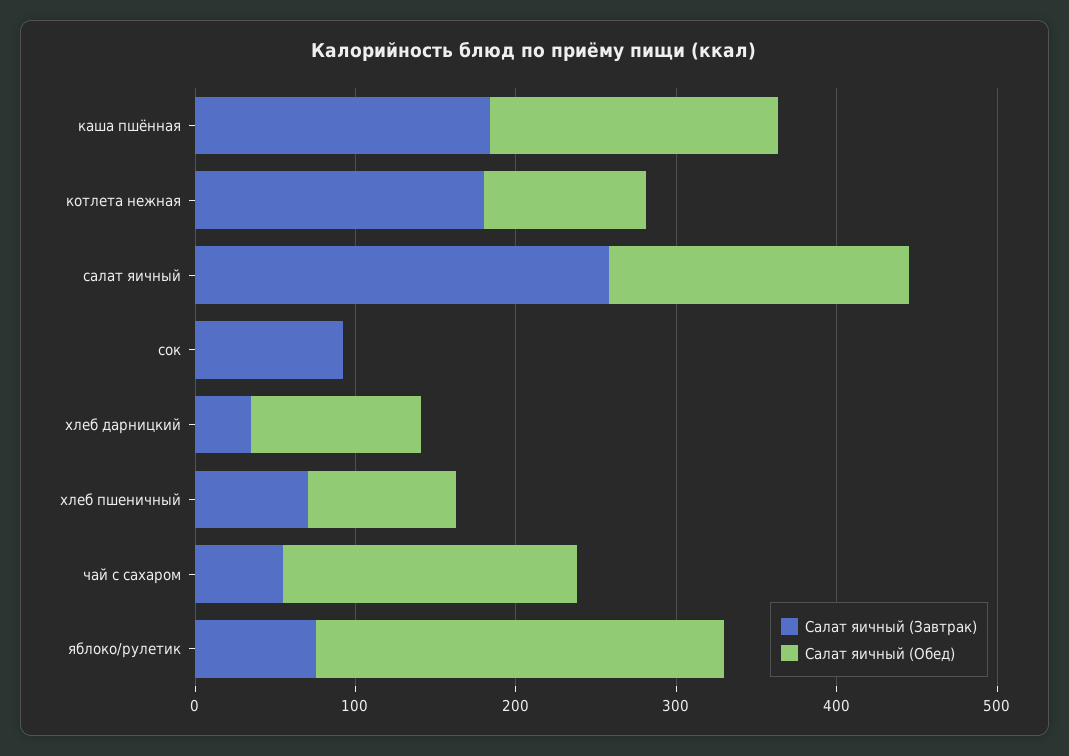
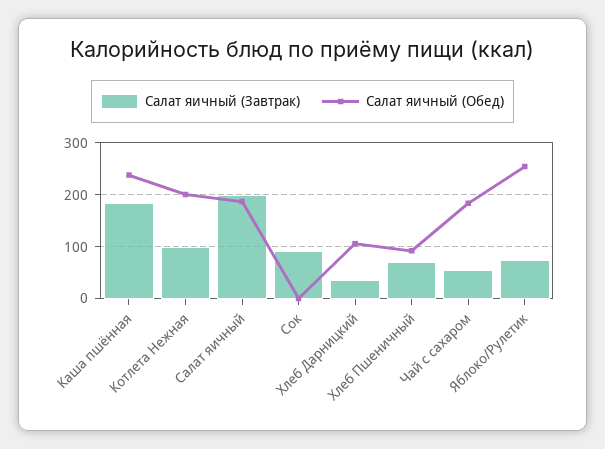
Салат яичный (Обед), каша пшённая: 180 -> 240
Салат яичный (Завтрак), котлета нежная: 180 -> 100
Салат яичный (Обед), котлета нежная: 100 -> 200
Салат яичный (Завтрак), салат яичный: 260 -> 200

